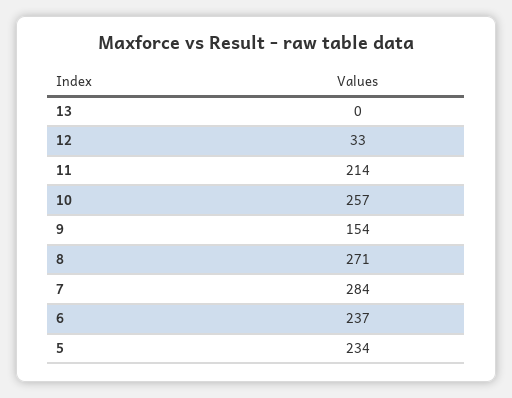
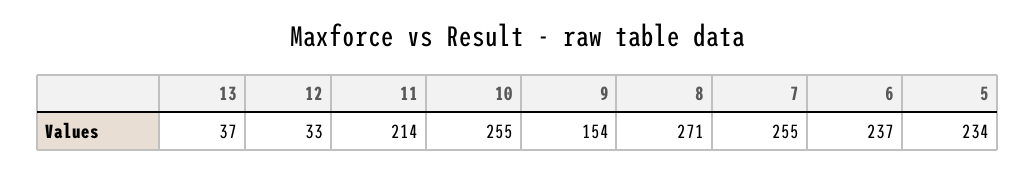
13: 0 -> 37
10: 257 -> 255
7: 284 -> 255

